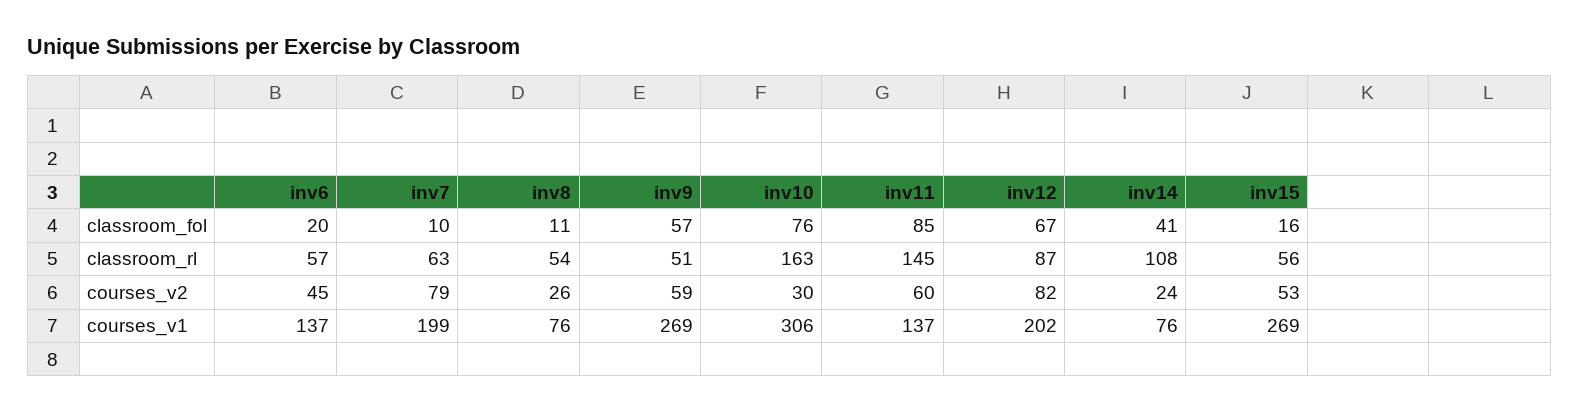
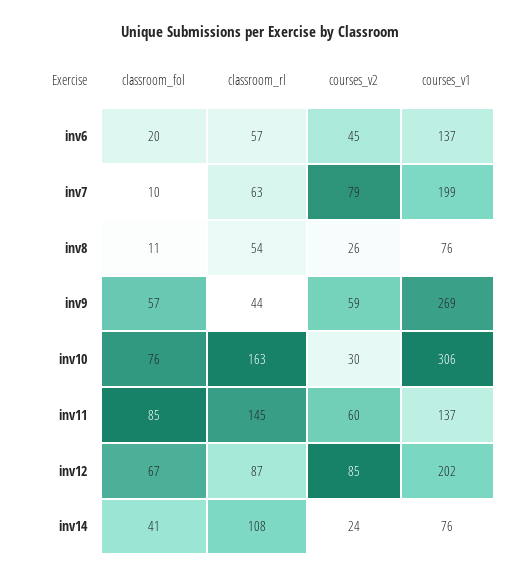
inv15, classroom_fol: 16 -> none
inv9, classroom_rl: 51 -> 44
inv15, classroom_rl: 56 -> none
inv12, courses_v2: 82 -> 85
inv15, courses_v2: 53 -> none
inv15, courses_v1: 269 -> none

